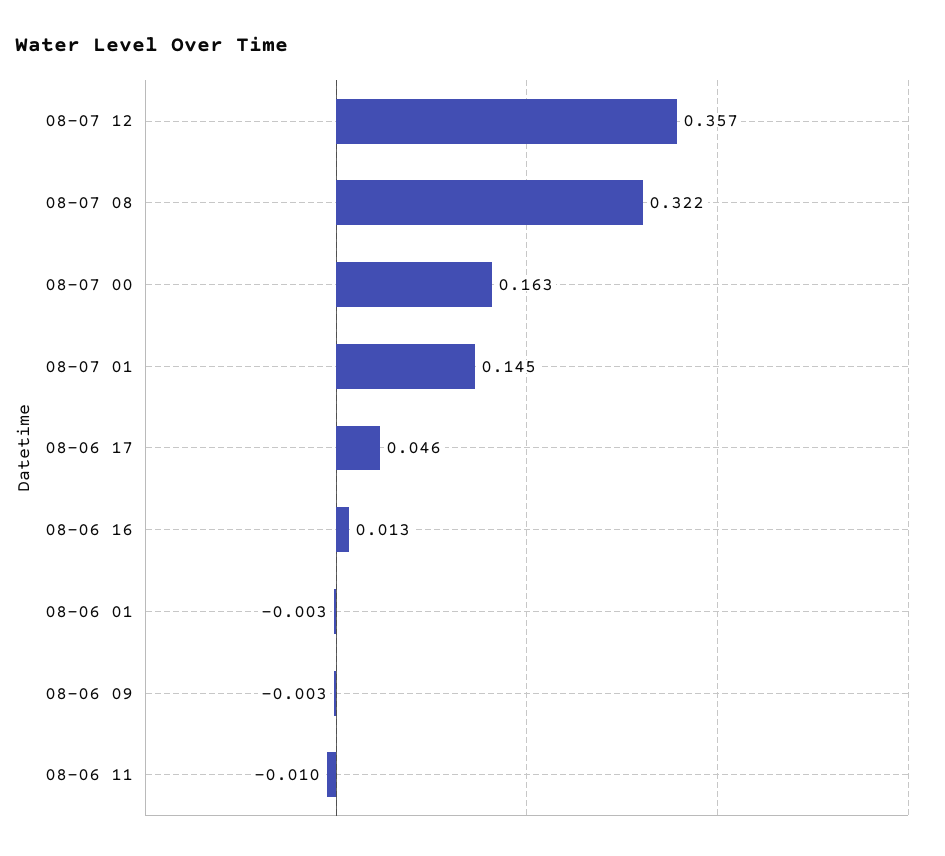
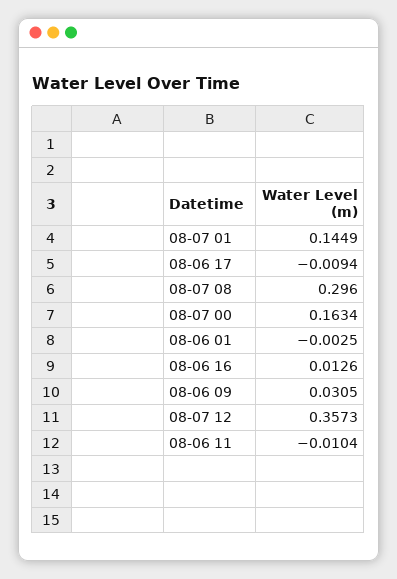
08-07 08: 0.322 -> 0.296
08-06 17: 0.046 -> -0.0094
08-06 09: -0.003 -> 0.0305

